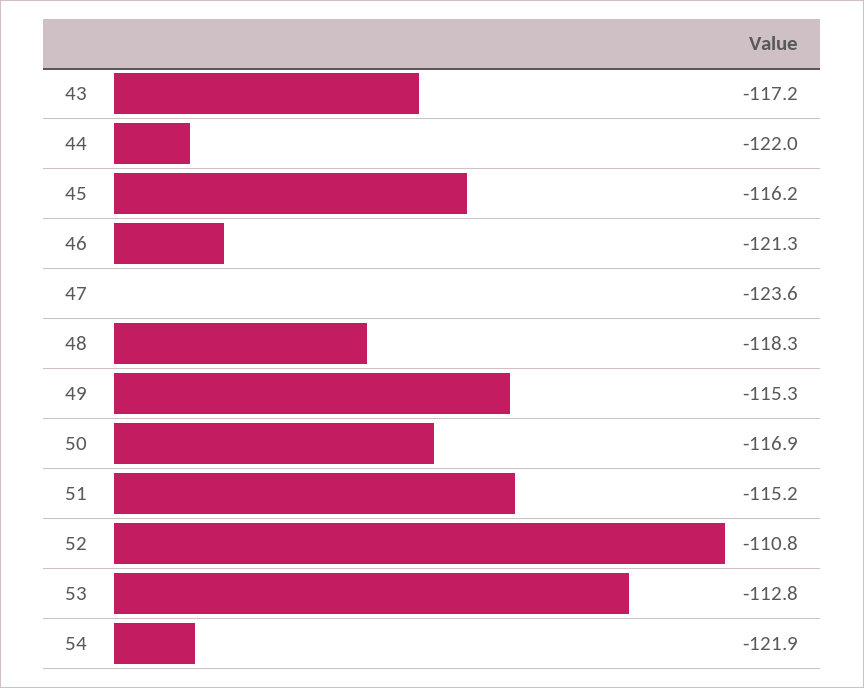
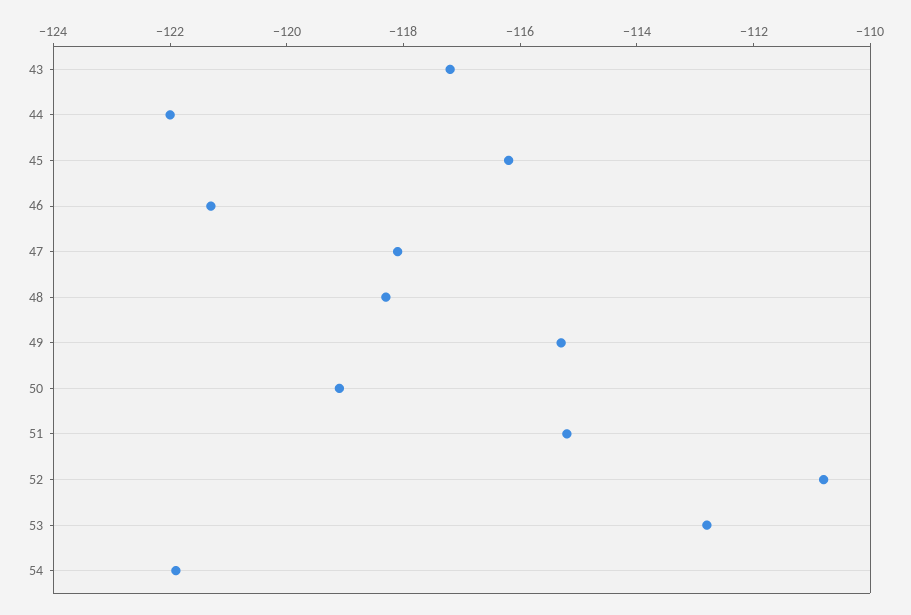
47: -123.6 -> -118
50: -116.9 -> -119

